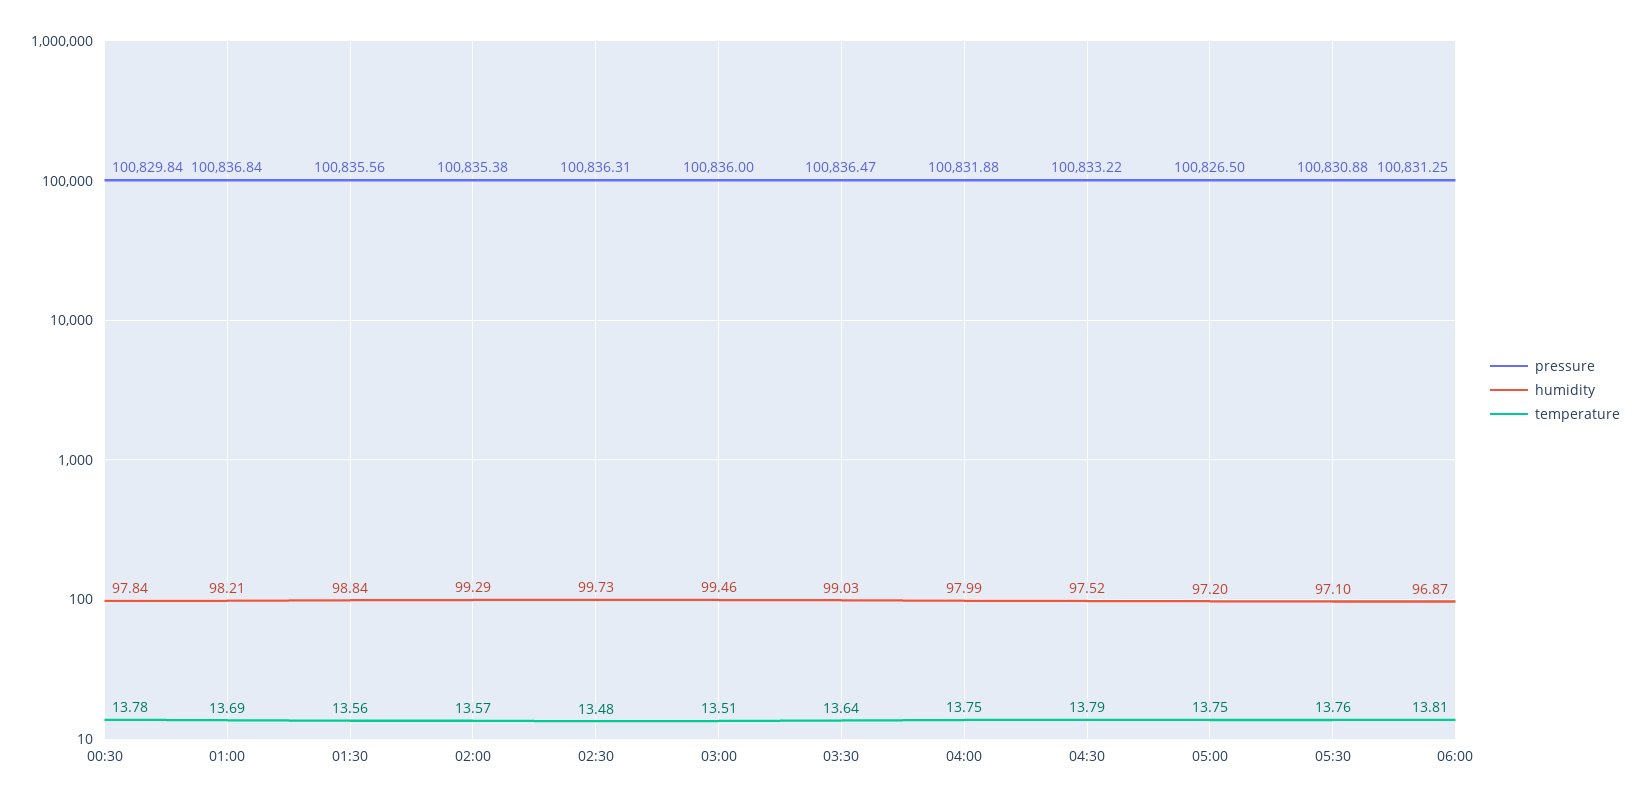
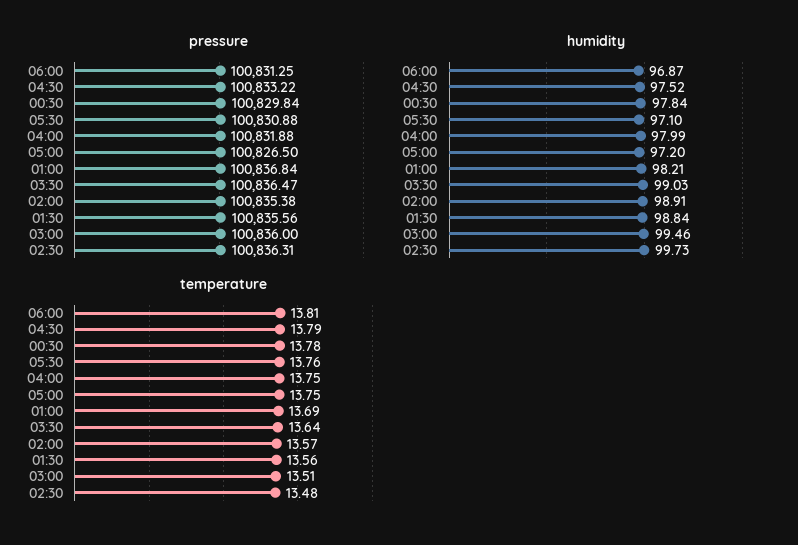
humidity, 02:00: 99.29 -> 98.91

